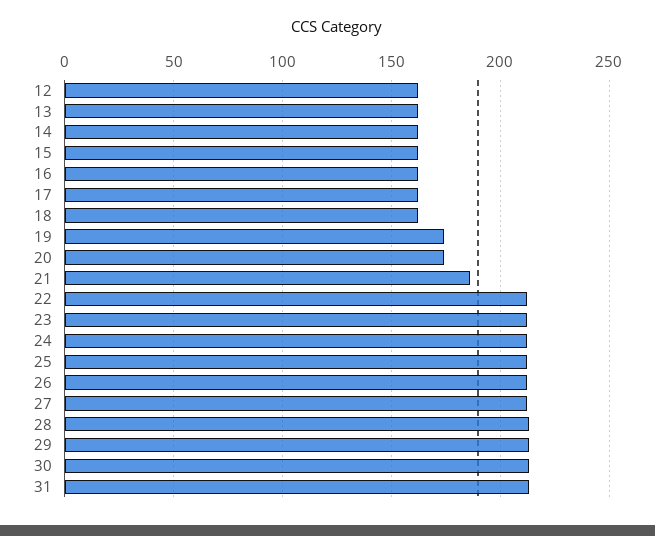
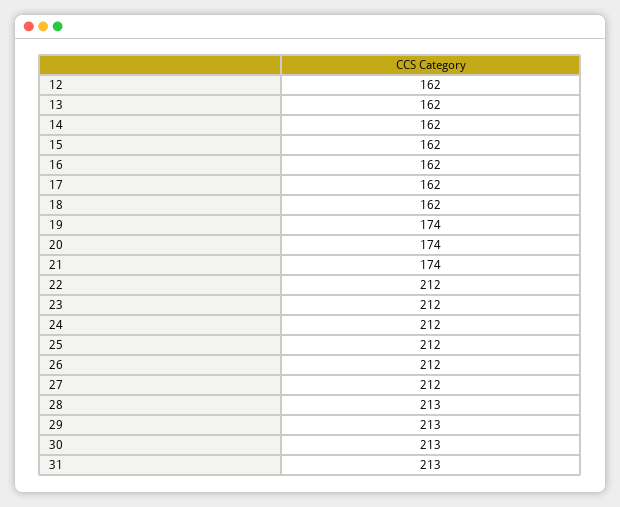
21: 185 -> 174

